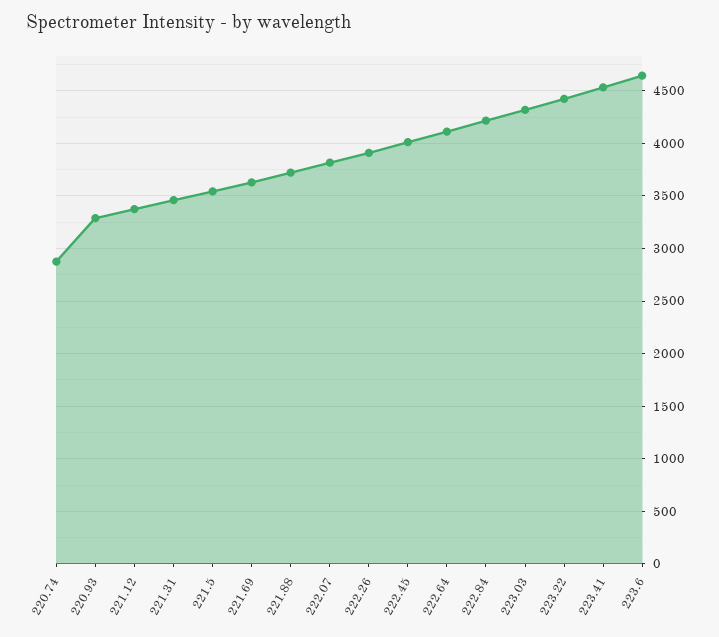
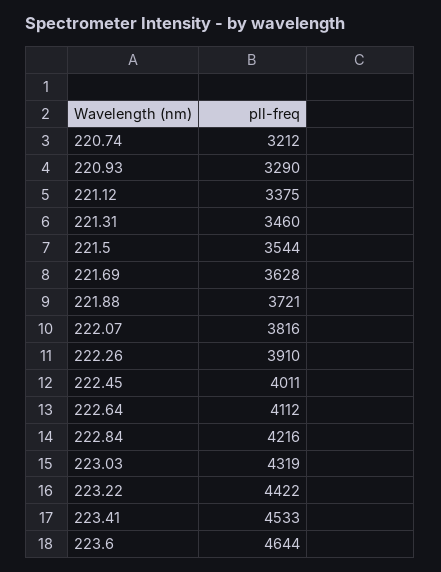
220.74: 2900 -> 3212

